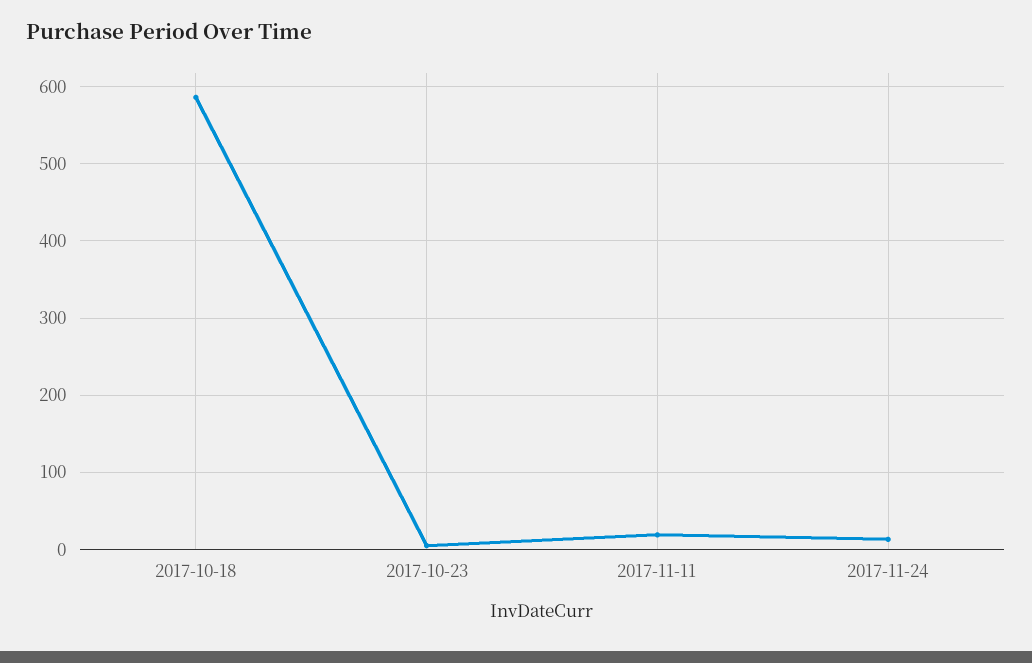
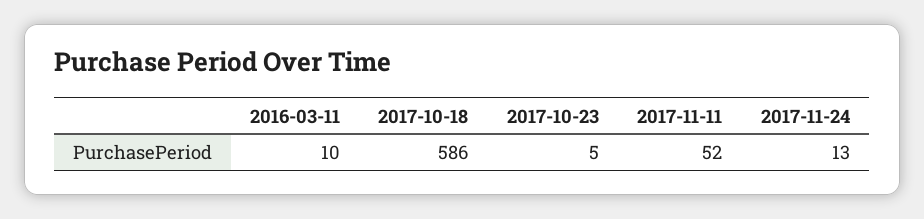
2017-11-11: 20 -> 52
2016-03-11: none -> 10

